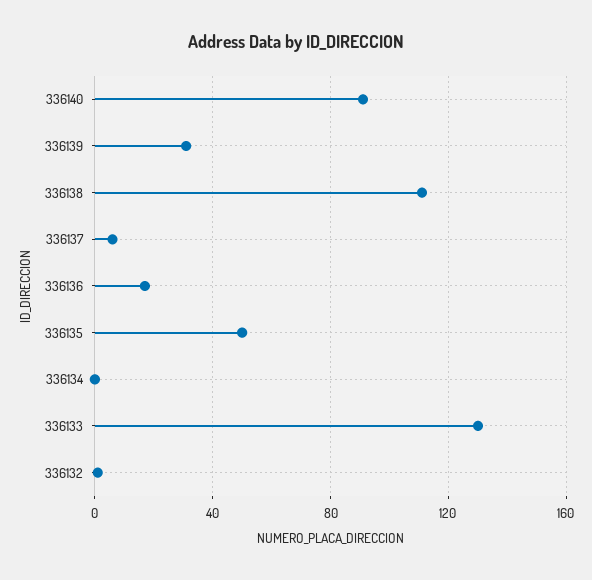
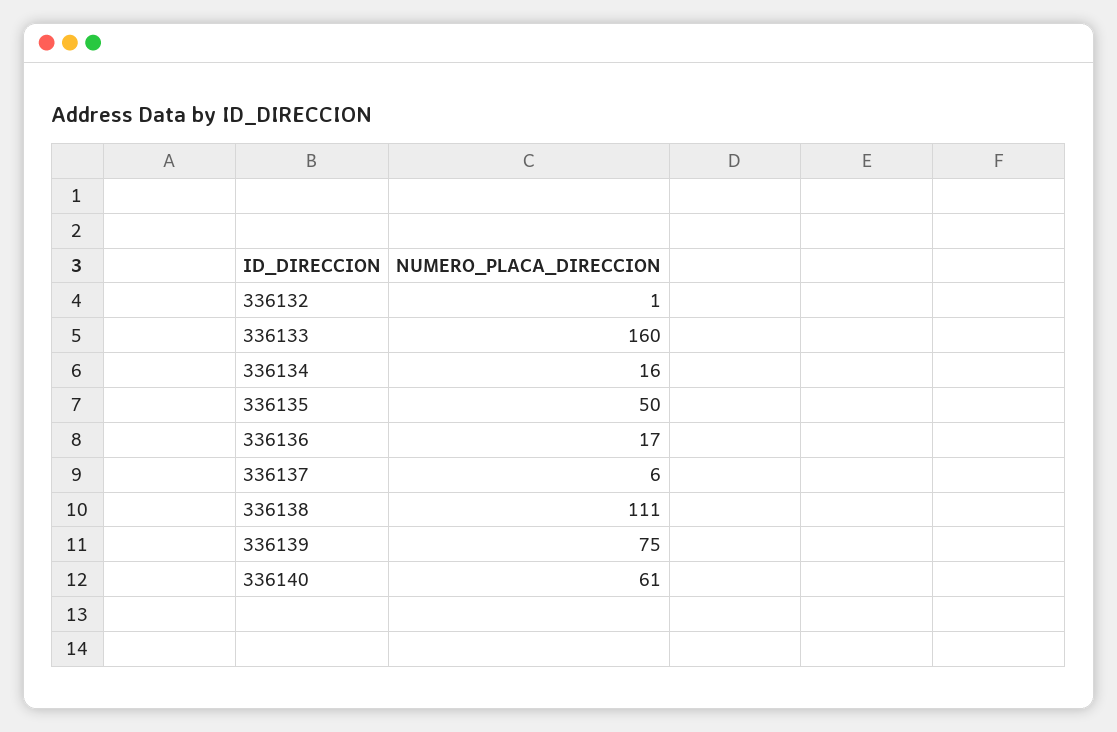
336140: 90 -> 61
336139: 30 -> 75
336134: 0 -> 16
336133: 130 -> 160

